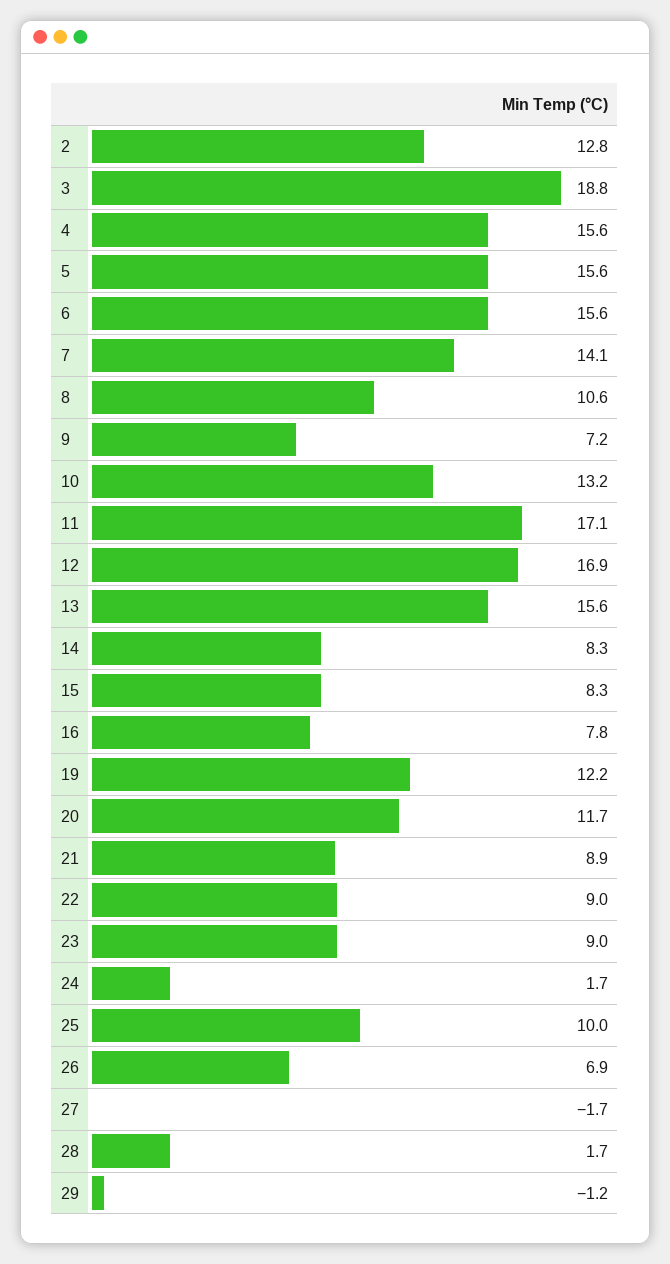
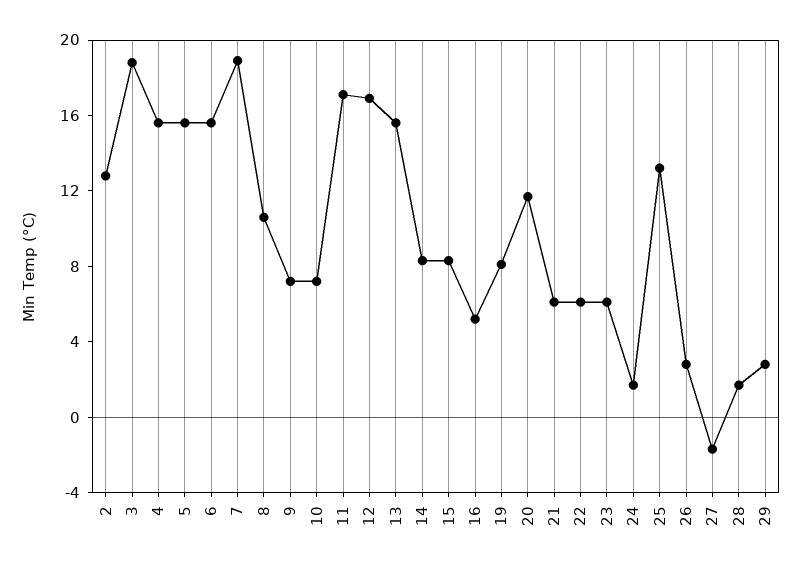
7: 14.1 -> 19
10: 13.2 -> 7
16: 7.8 -> 5
19: 12.2 -> 8
21: 8.9 -> 6
22: 9 -> 6
23: 9 -> 6
25: 10 -> 13
26: 6.9 -> 3
29: -1.2 -> 3

